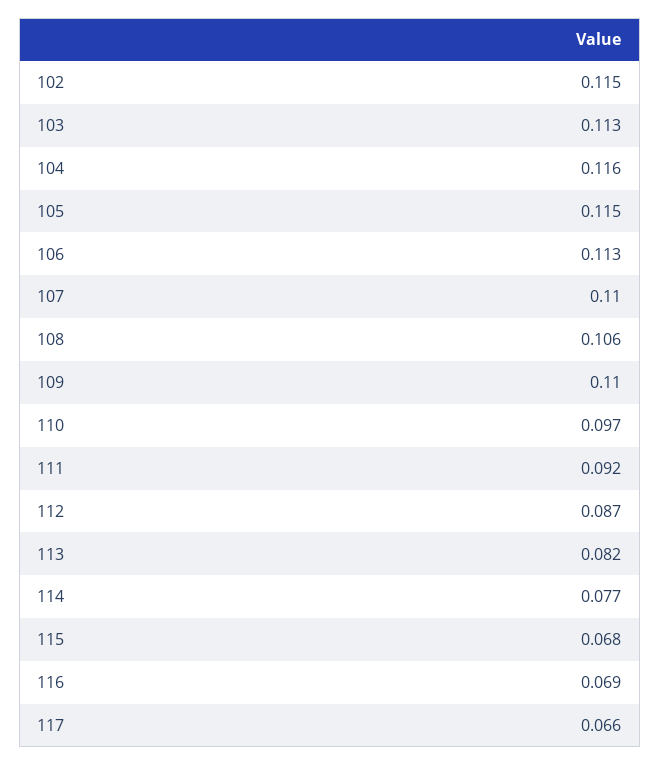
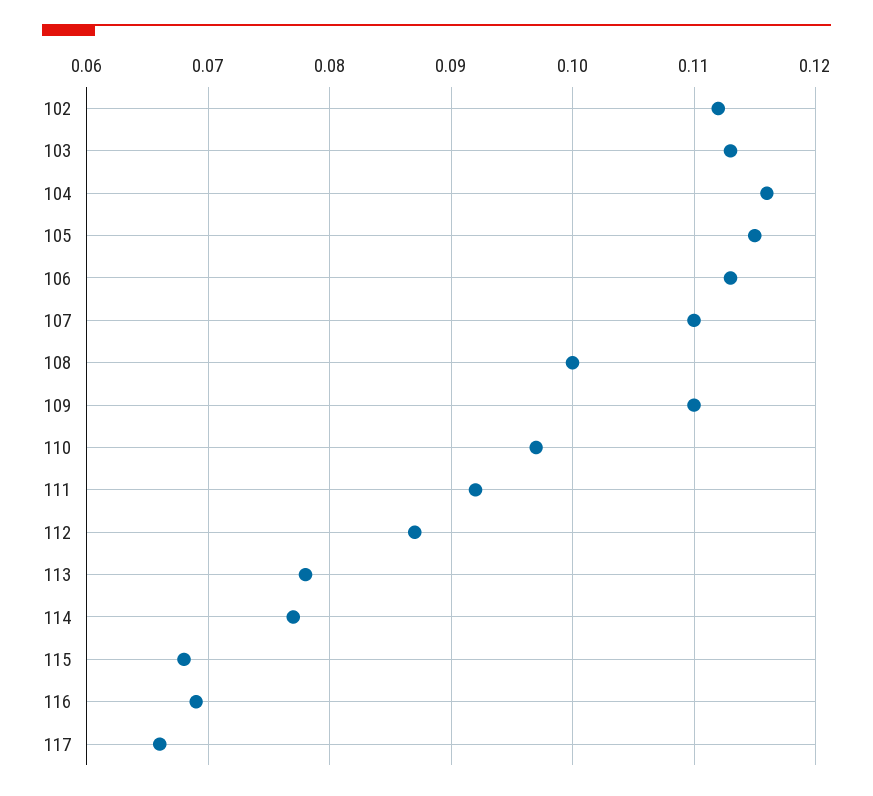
102: 0.115 -> 0.112
108: 0.106 -> 0.1
113: 0.082 -> 0.078

